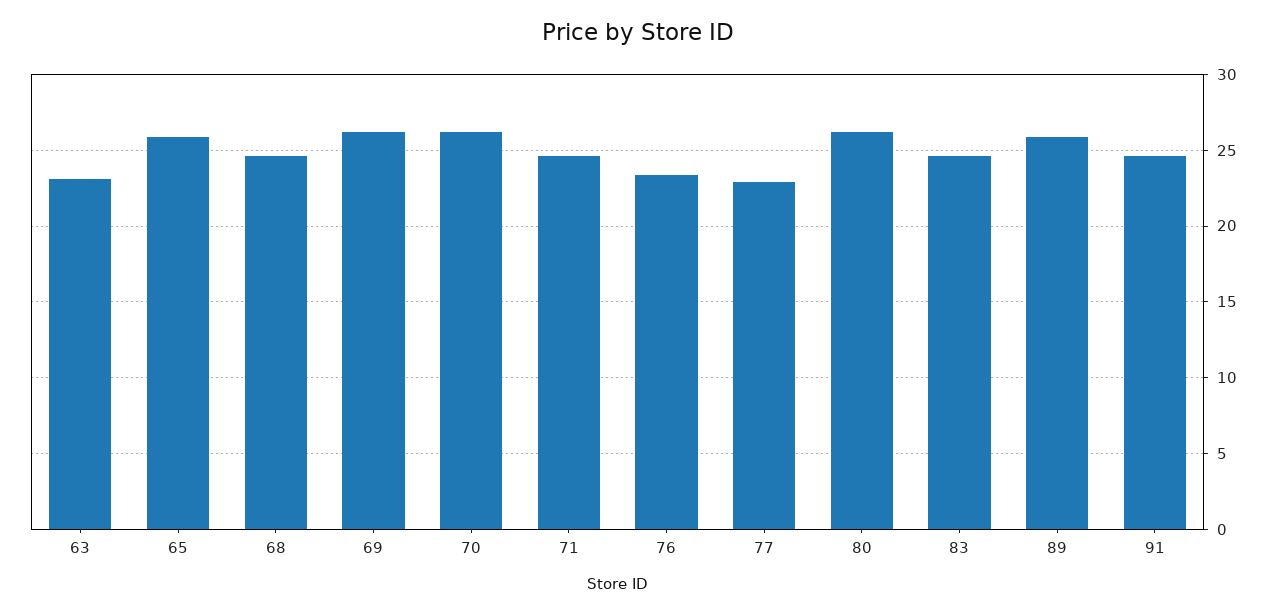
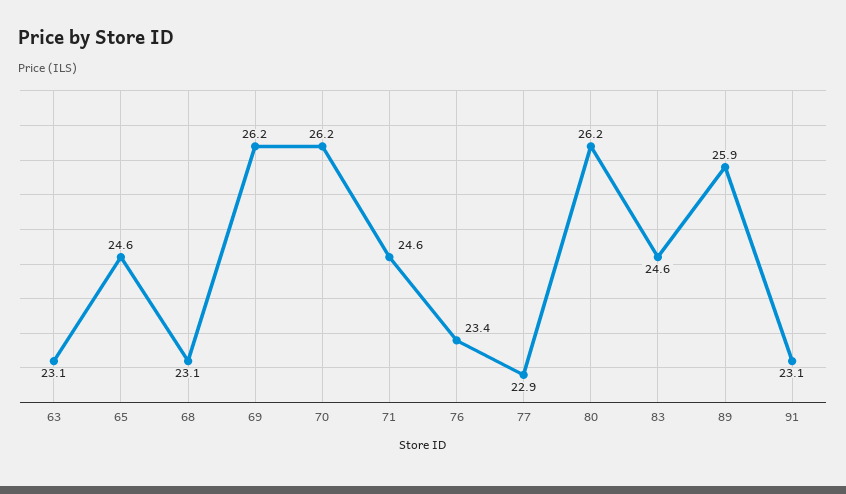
65: 26 -> 24.6
68: 24.5 -> 23.1
91: 24.5 -> 23.1

